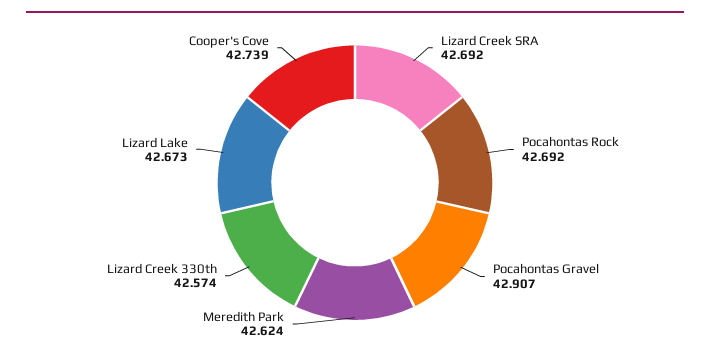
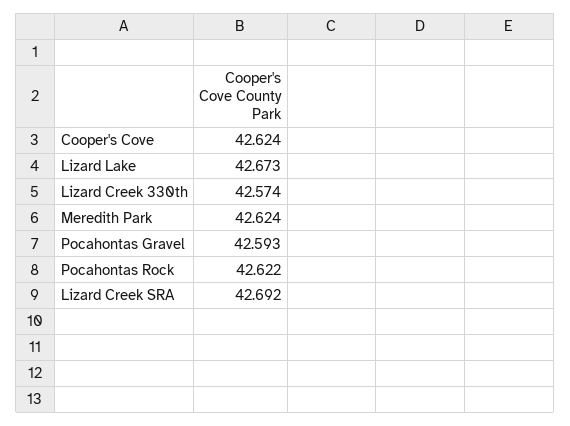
Pocahontas Rock: 42.692 -> 42.622
Pocahontas Gravel: 42.907 -> 42.593
Cooper's Cove: 42.739 -> 42.624

